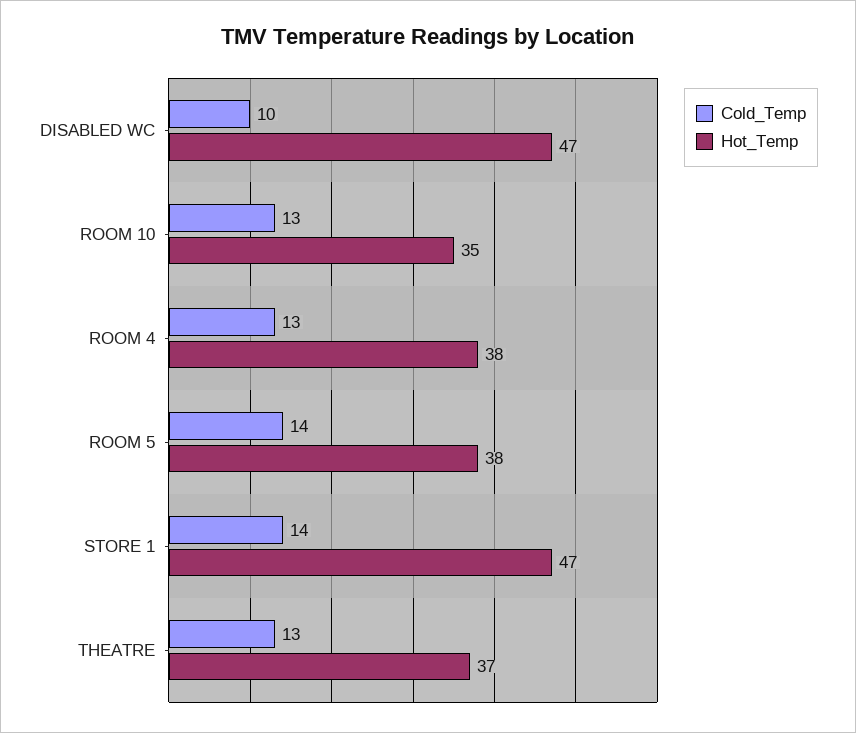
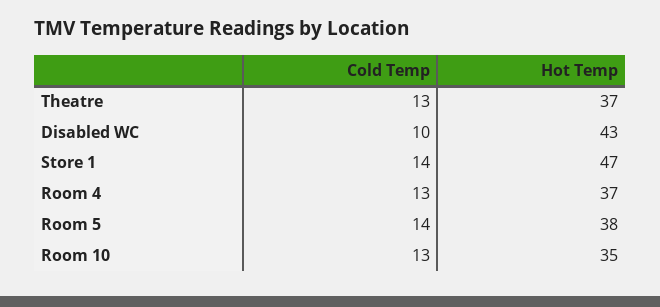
Hot_Temp, DISABLED WC: 47 -> 43
Hot_Temp, ROOM 4: 38 -> 37

